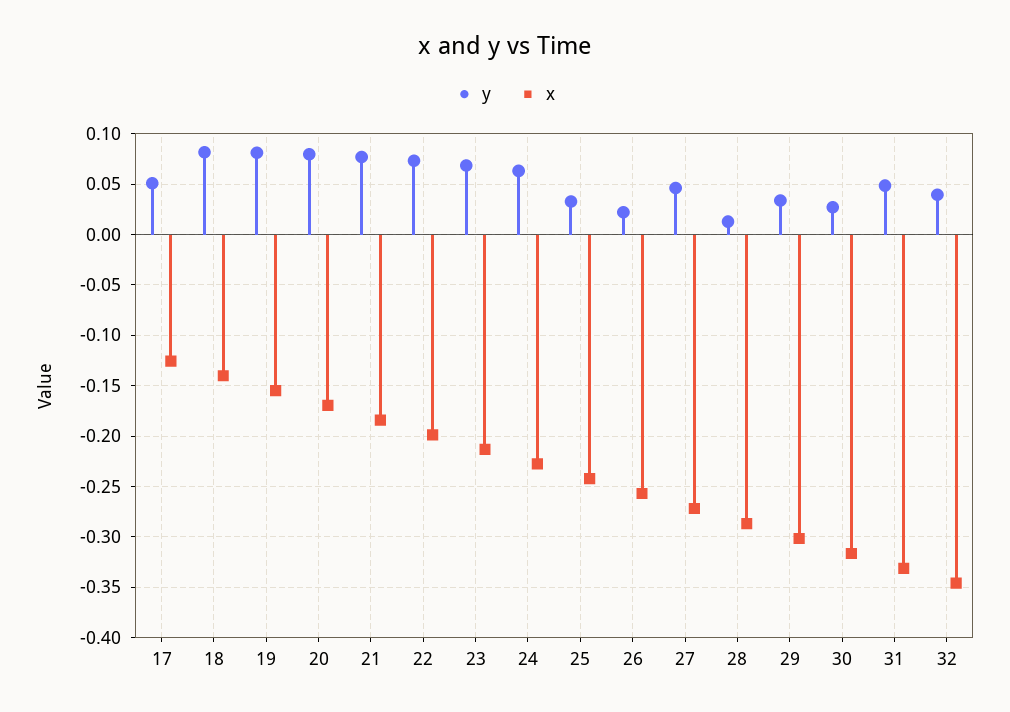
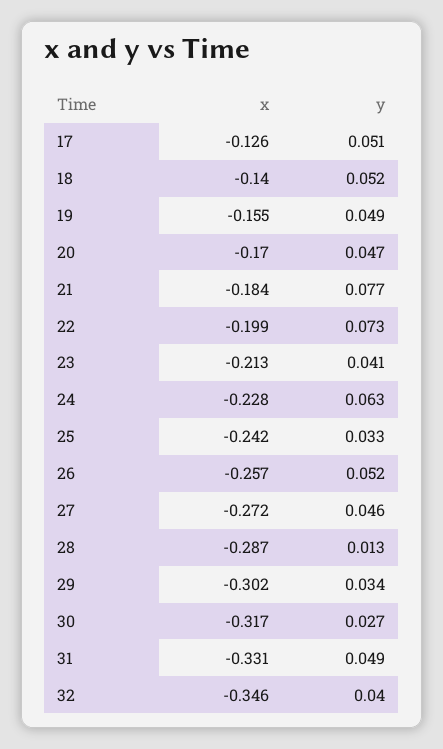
y, 18: 0.08 -> 0.052
y, 19: 0.08 -> 0.049
y, 20: 0.08 -> 0.047
y, 23: 0.07 -> 0.041
y, 26: 0.02 -> 0.052

